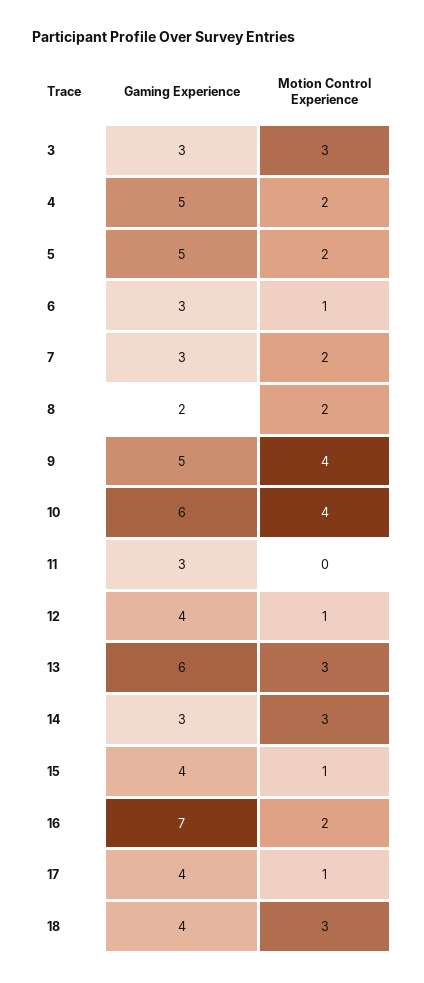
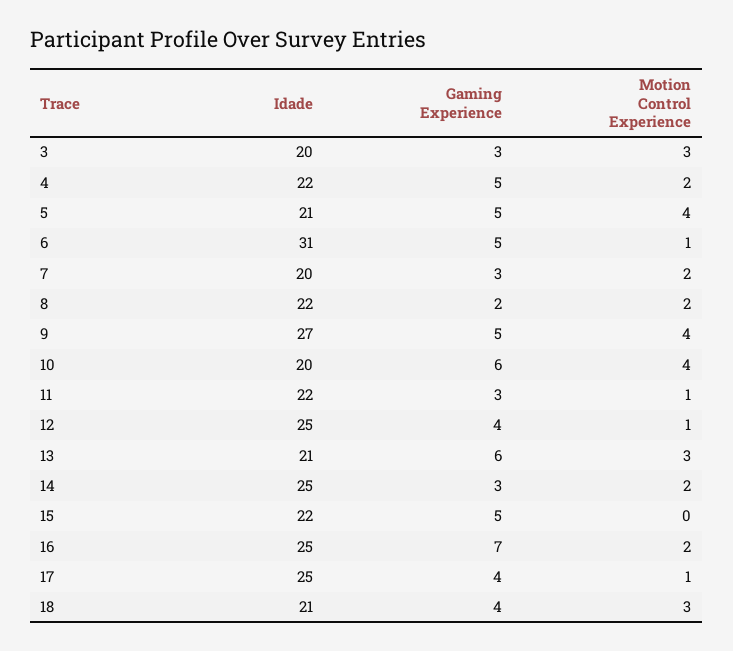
Motion Control Experience, 5: 2 -> 4
Gaming Experience, 6: 3 -> 5
Motion Control Experience, 11: 0 -> 1
Motion Control Experience, 14: 3 -> 2
Gaming Experience, 15: 4 -> 5
Motion Control Experience, 15: 1 -> 0
Idade, 3: none -> 20
Idade, 4: none -> 22
Idade, 5: none -> 21
Idade, 6: none -> 31
Idade, 7: none -> 20
Idade, 8: none -> 22
Idade, 9: none -> 27
Idade, 10: none -> 20
Idade, 11: none -> 22
Idade, 12: none -> 25
Idade, 13: none -> 21
Idade, 14: none -> 25
Idade, 15: none -> 22
Idade, 16: none -> 25
Idade, 17: none -> 25
Idade, 18: none -> 21

